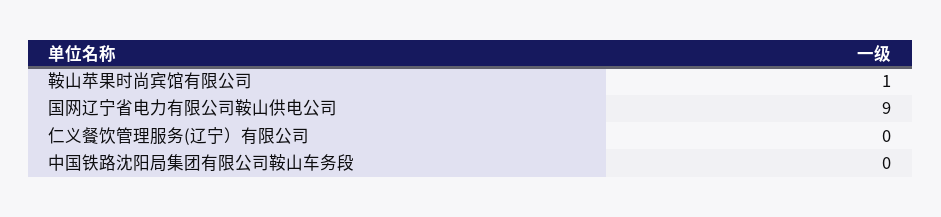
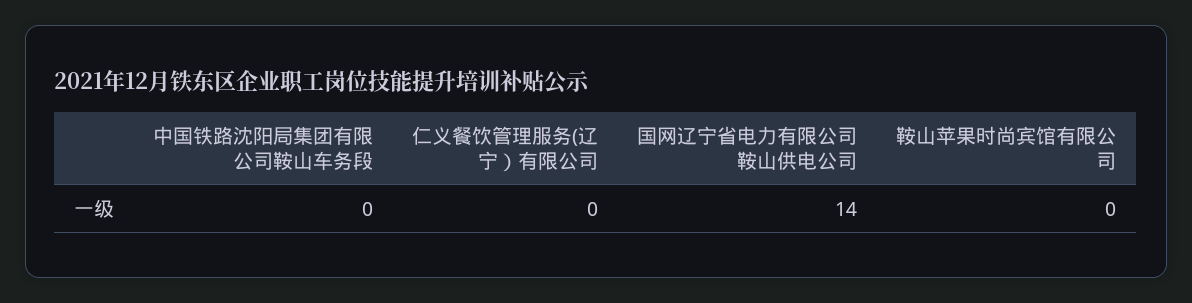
鞍山苹果时尚宾馆有限公司: 1 -> 0
国网辽宁省电力有限公司鞍山供电公司: 9 -> 14

